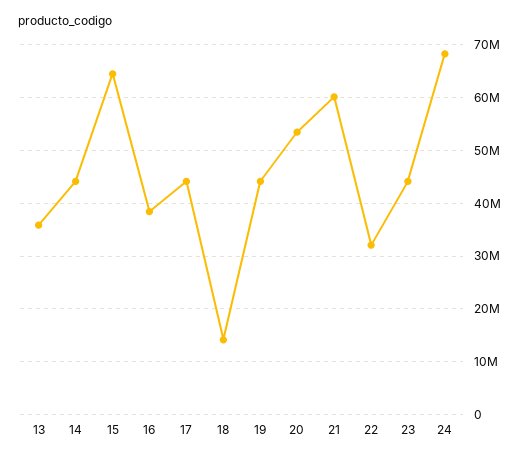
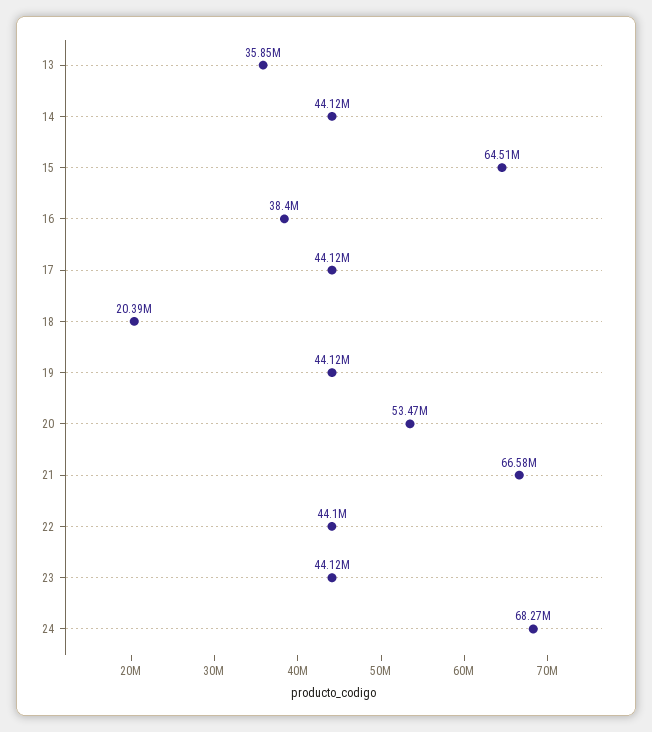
18: 14000000 -> 20390000
21: 60000000 -> 66580000
22: 32000000 -> 44100000

